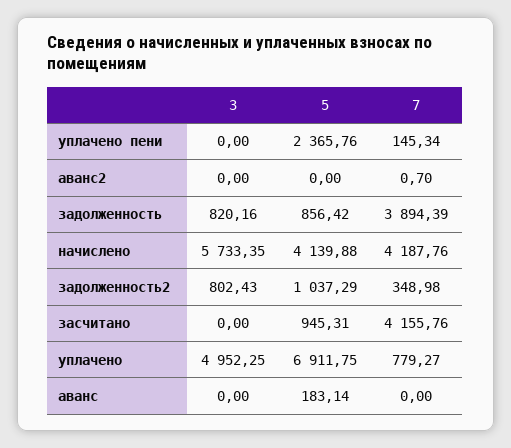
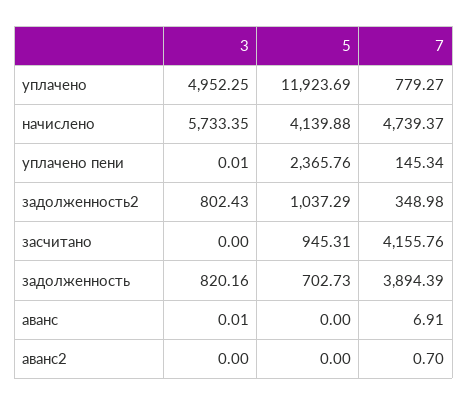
3, уплачено пени: 0 -> 0.01
5, задолженность: 856.42 -> 702.73
7, начислено: 4187.76 -> 4739.37
5, уплачено: 6911.75 -> 11923.69
3, аванс: 0 -> 0.01
5, аванс: 183.14 -> 0
7, аванс: 0 -> 6.91

